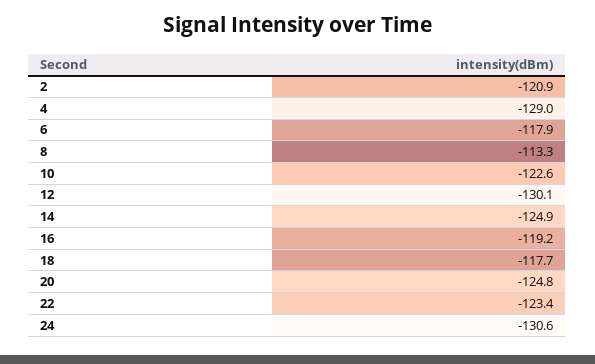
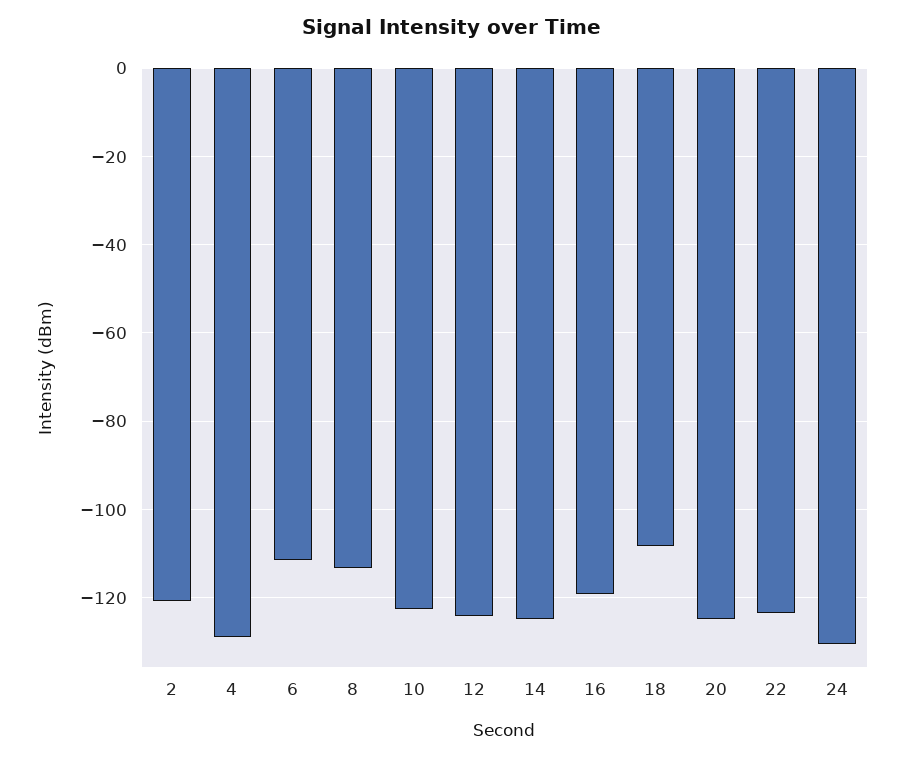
6: -117.9 -> -112
12: -130.1 -> -124
18: -117.7 -> -108

